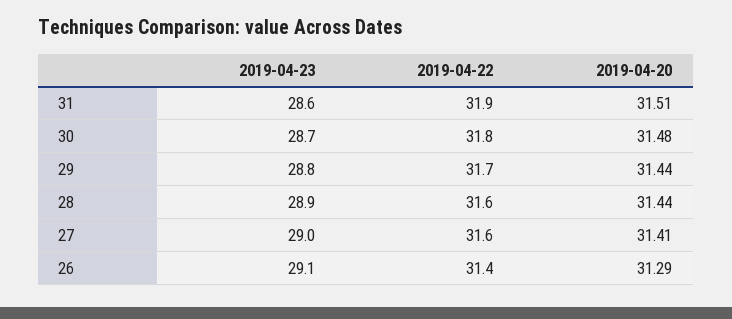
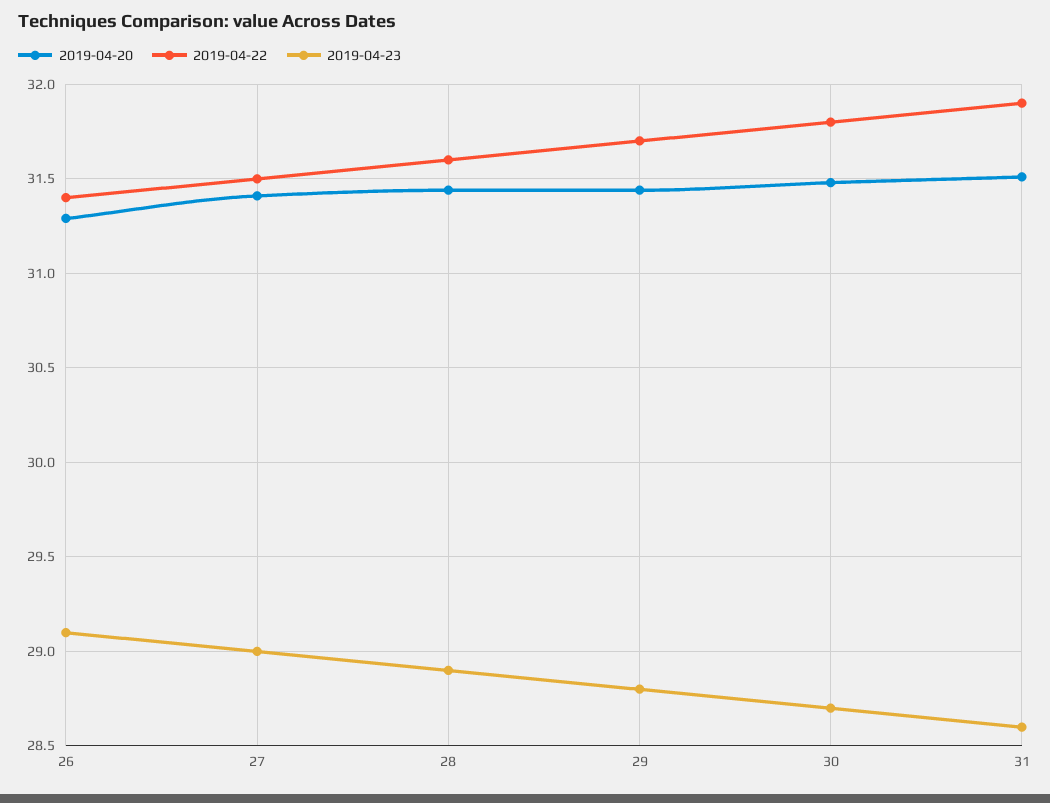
2019-04-22, 27: 31.6 -> 31.5

